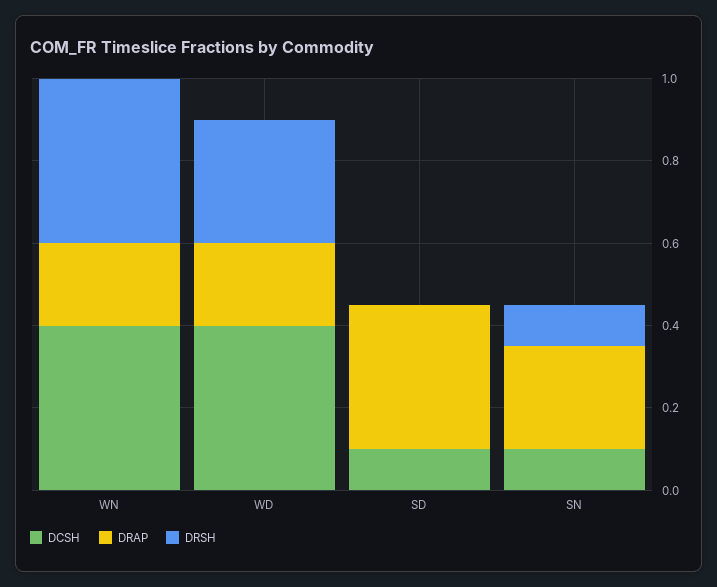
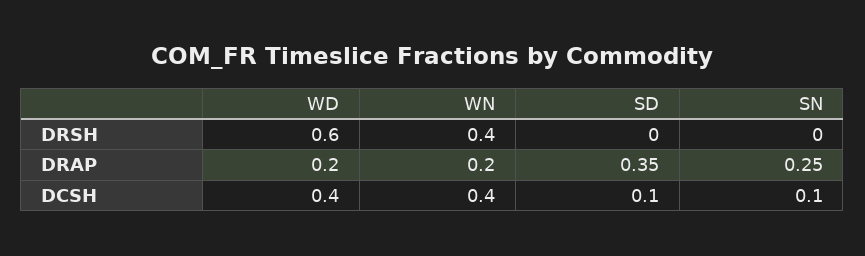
DRSH, WD: 0.3 -> 0.6
DRSH, SN: 0.1 -> 0

